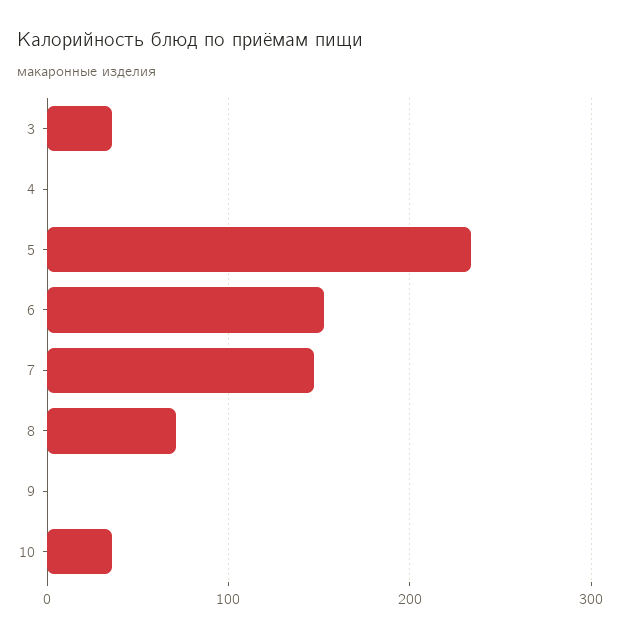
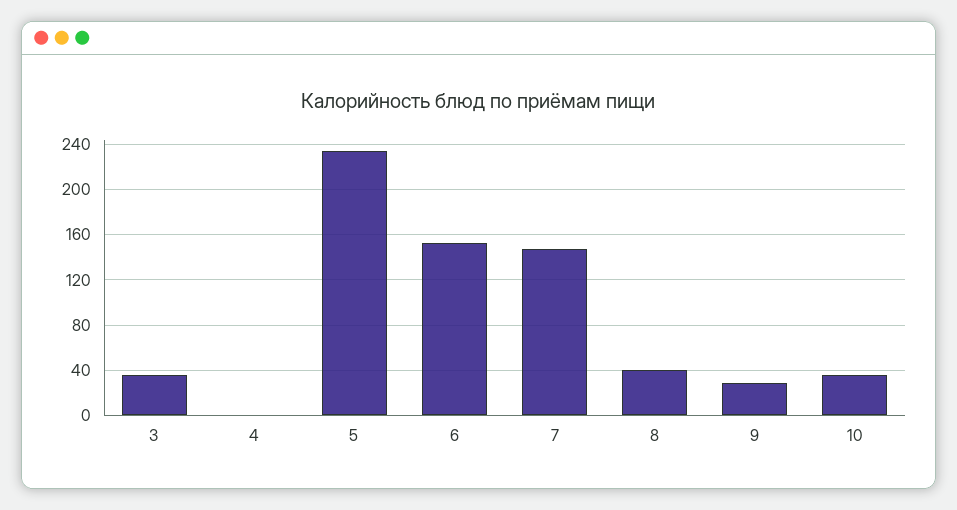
8: 70 -> 40
9: 0 -> 30

